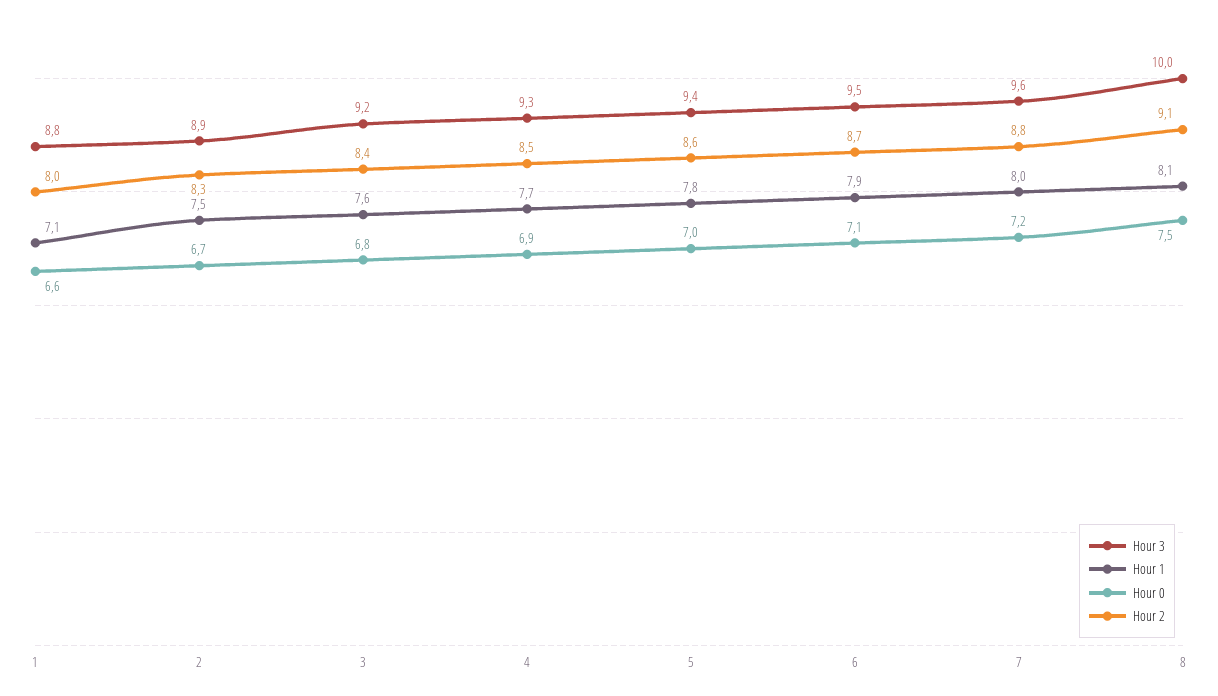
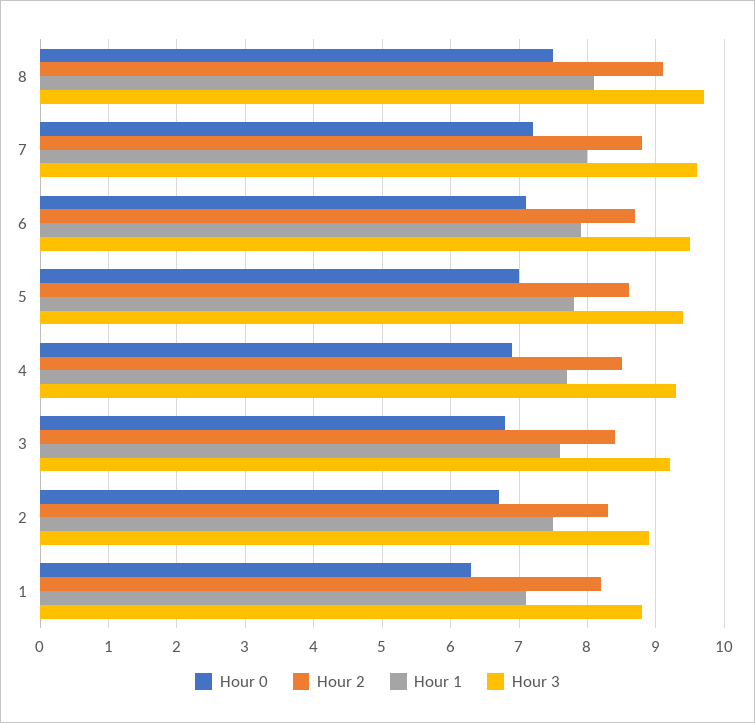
Hour 0, 1: 6.6 -> 6.3
Hour 2, 1: 8 -> 8.2
Hour 3, 8: 10 -> 9.7

